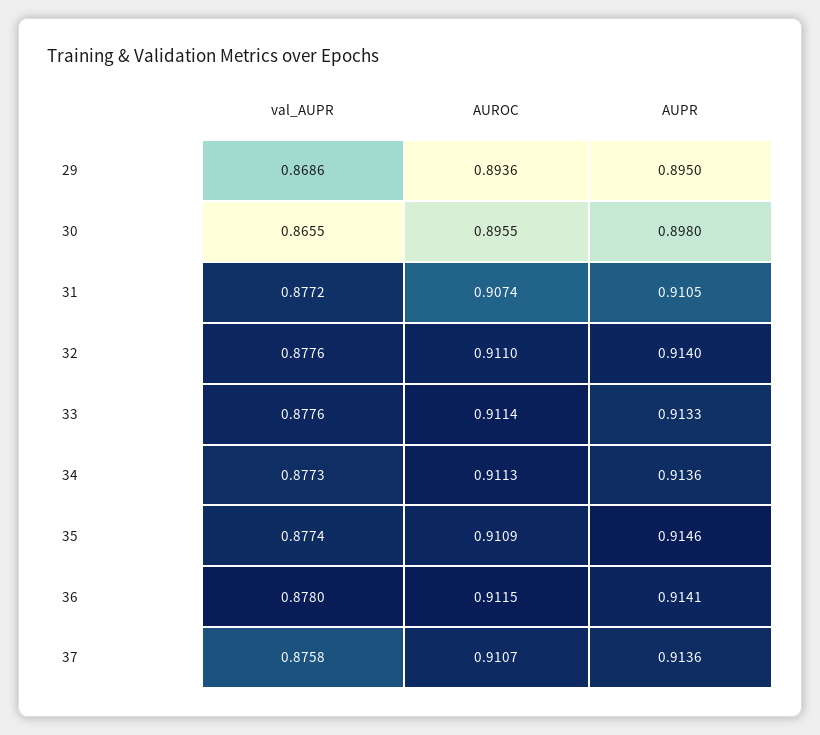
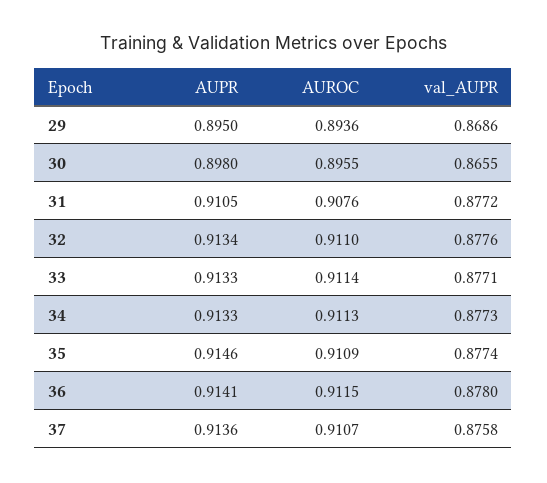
AUROC, 31: 0.9074 -> 0.9076
AUPR, 32: 0.914 -> 0.9134
val_AUPR, 33: 0.8776 -> 0.8771
AUPR, 34: 0.9136 -> 0.9133

